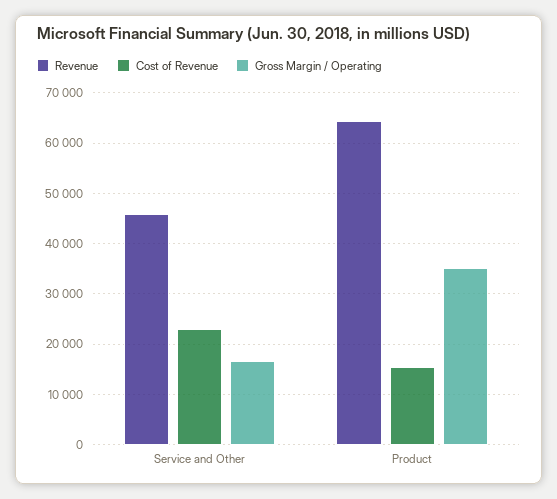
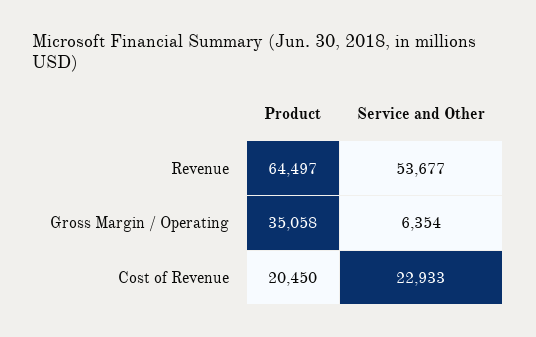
Revenue, Service and Other: 46000 -> 53677
Gross Margin / Operating, Service and Other: 16000 -> 6354
Cost of Revenue, Product: 16000 -> 20450

